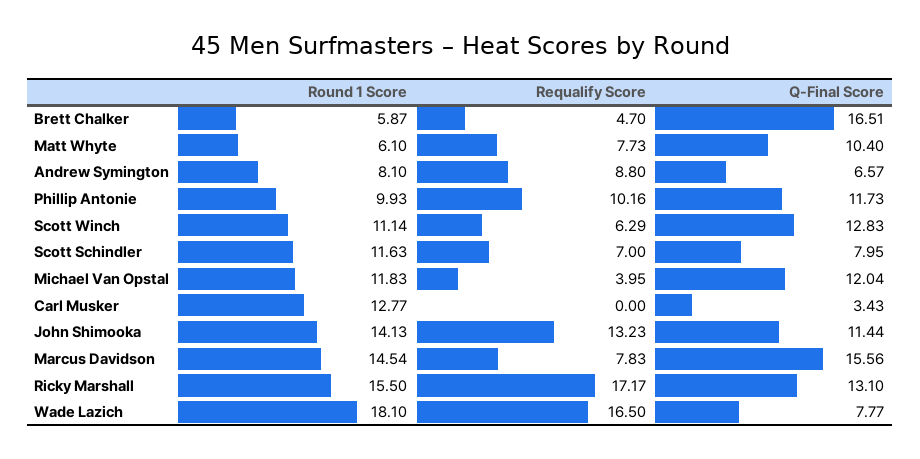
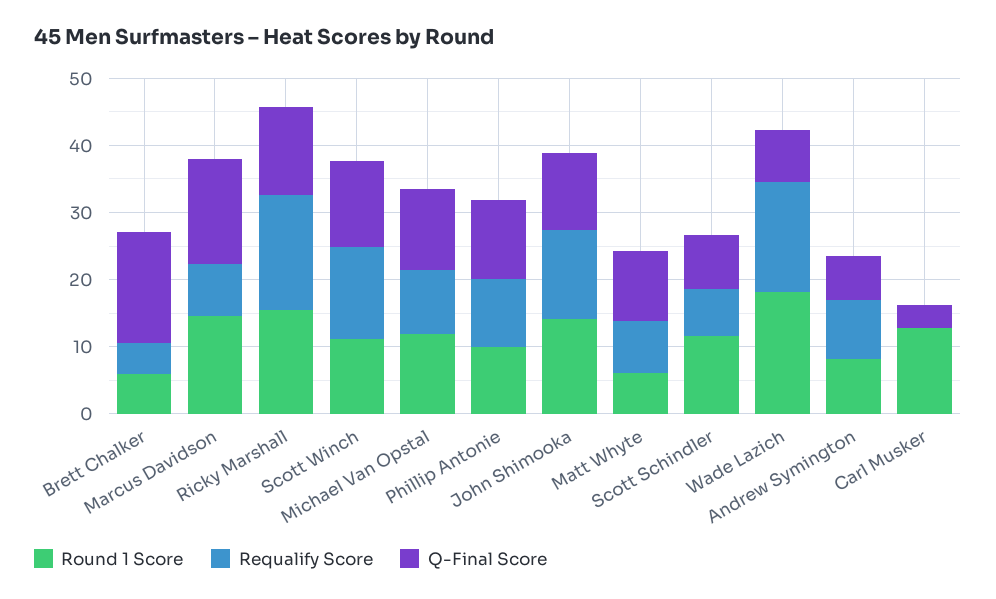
Requalify Score, Scott Winch: 6.29 -> 14
Requalify Score, Michael Van Opstal: 3.95 -> 10

